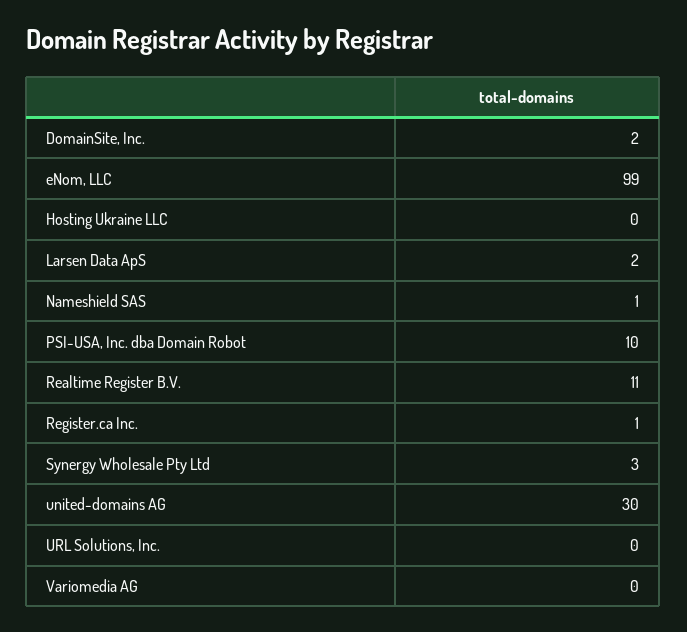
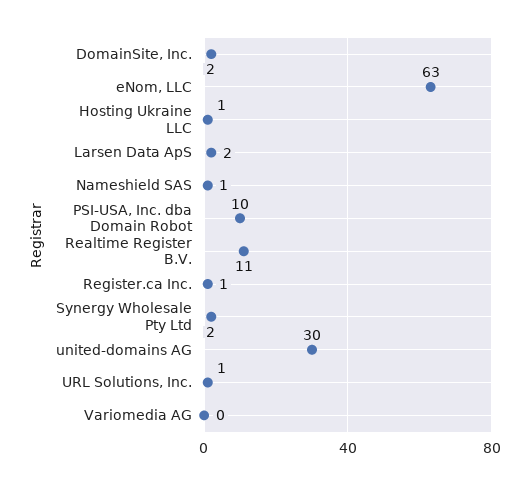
eNom, LLC: 99 -> 63
Hosting Ukraine LLC: 0 -> 1
Synergy Wholesale Pty Ltd: 3 -> 2
URL Solutions, Inc.: 0 -> 1

